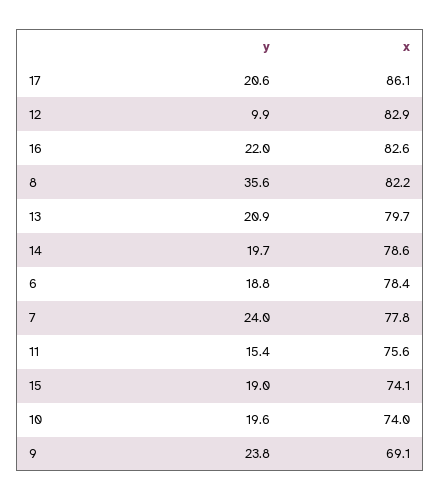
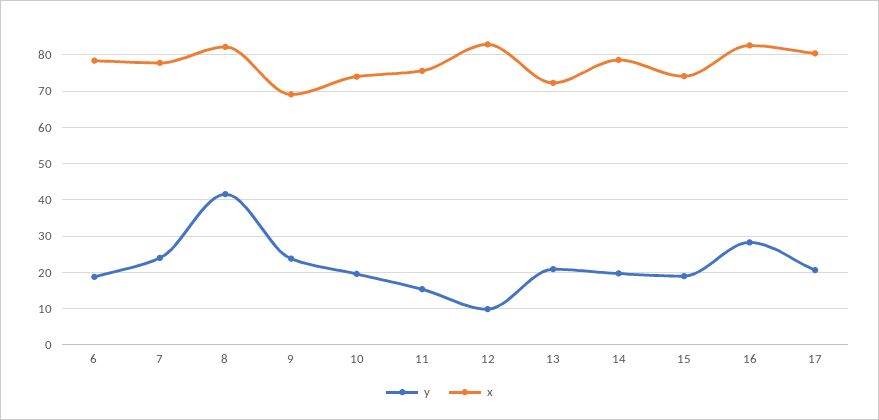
x, 17: 86.1 -> 80
y, 16: 22 -> 28
y, 8: 35.6 -> 42
x, 13: 79.7 -> 72

